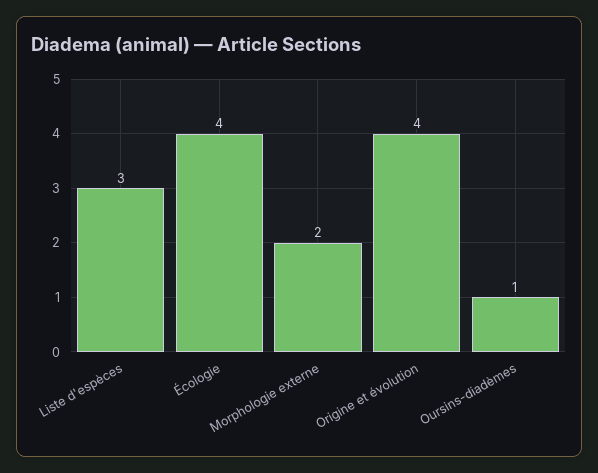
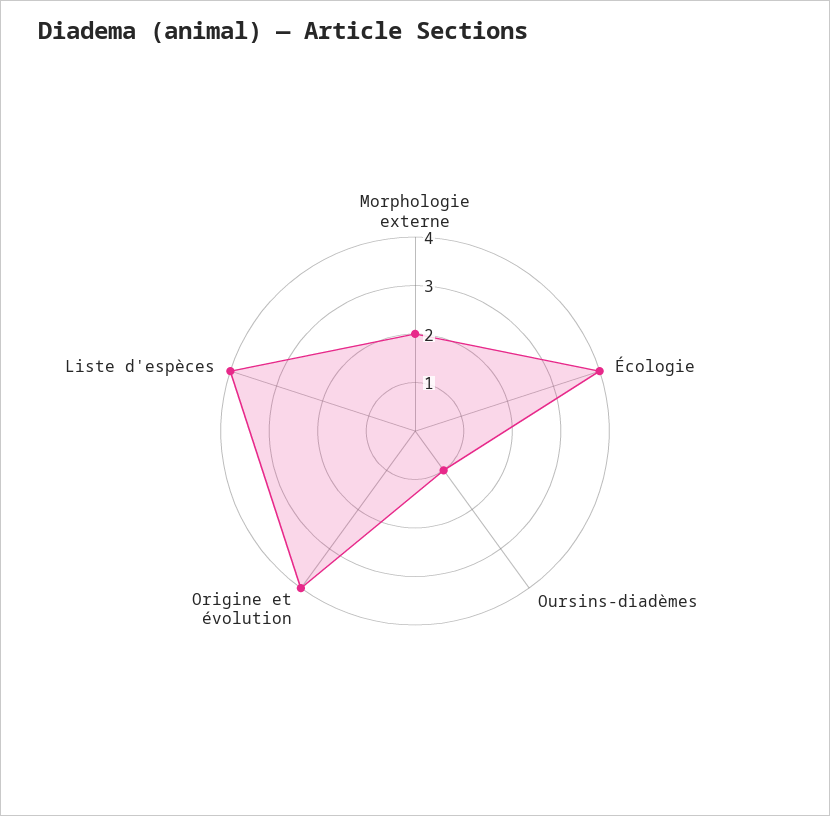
Liste d'espèces: 3 -> 4

